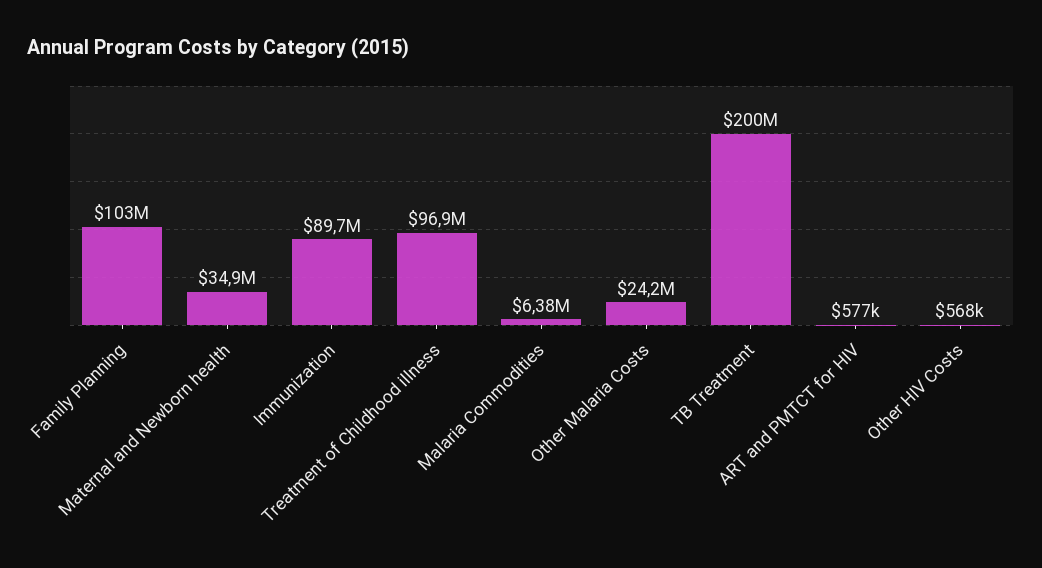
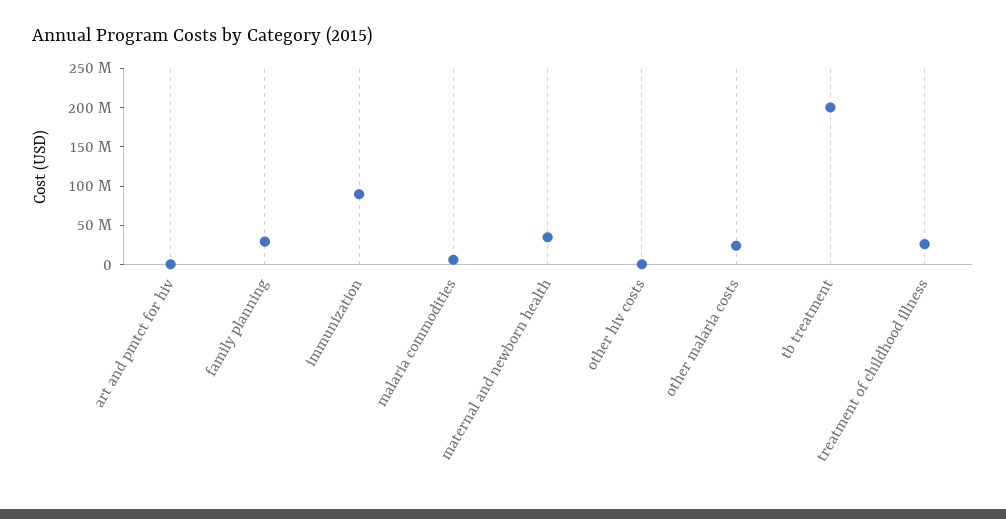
Family Planning: 103000000 -> 25000000
Treatment of Childhood illness: 96900000 -> 25000000

